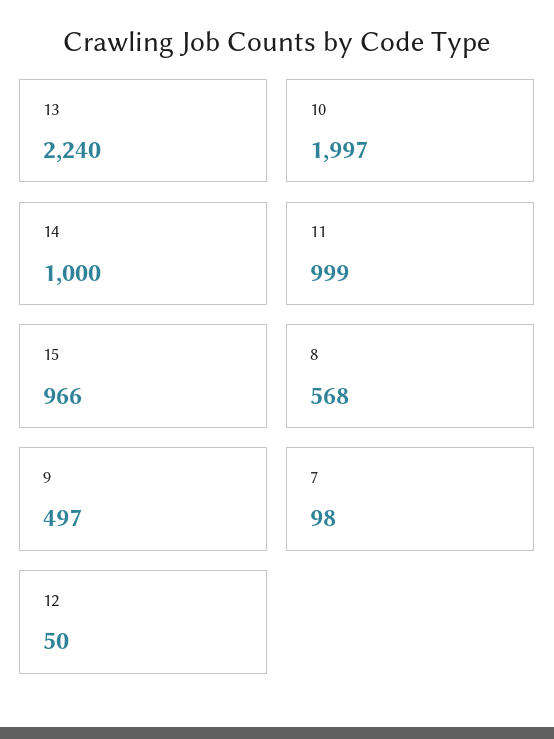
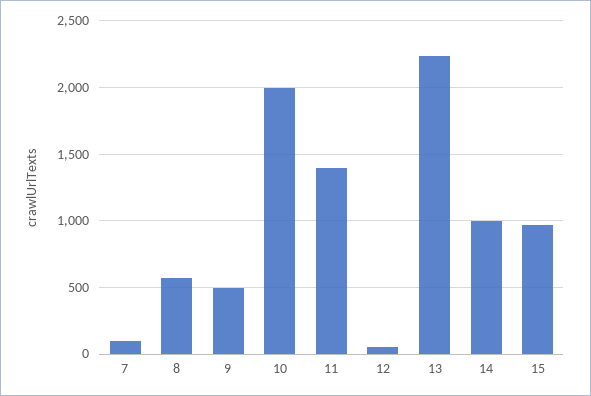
11: 999 -> 1400

